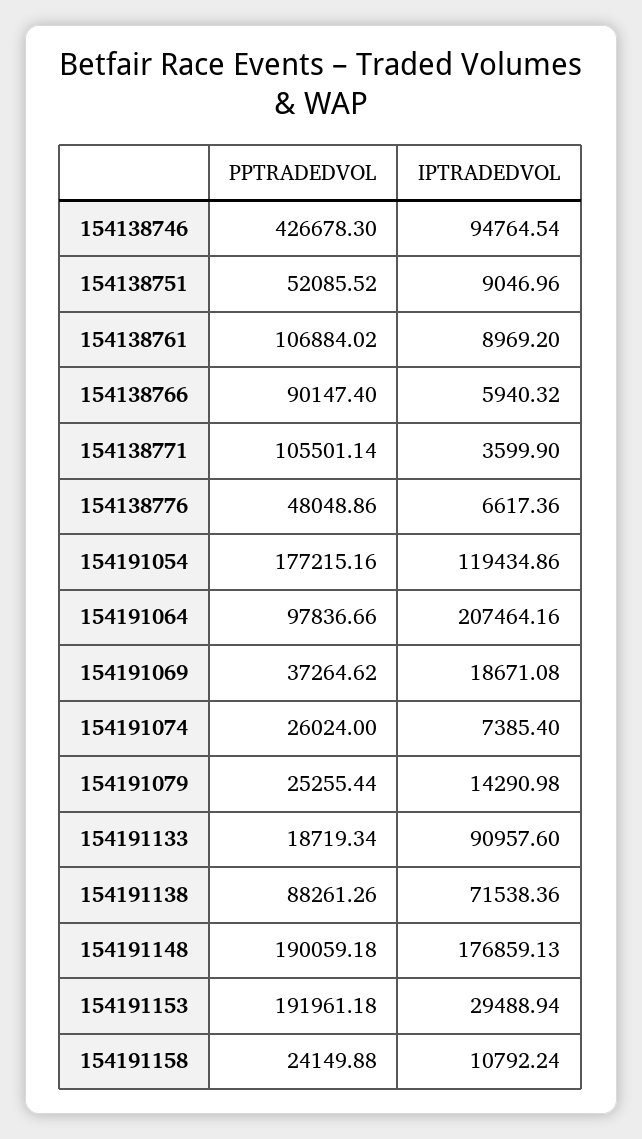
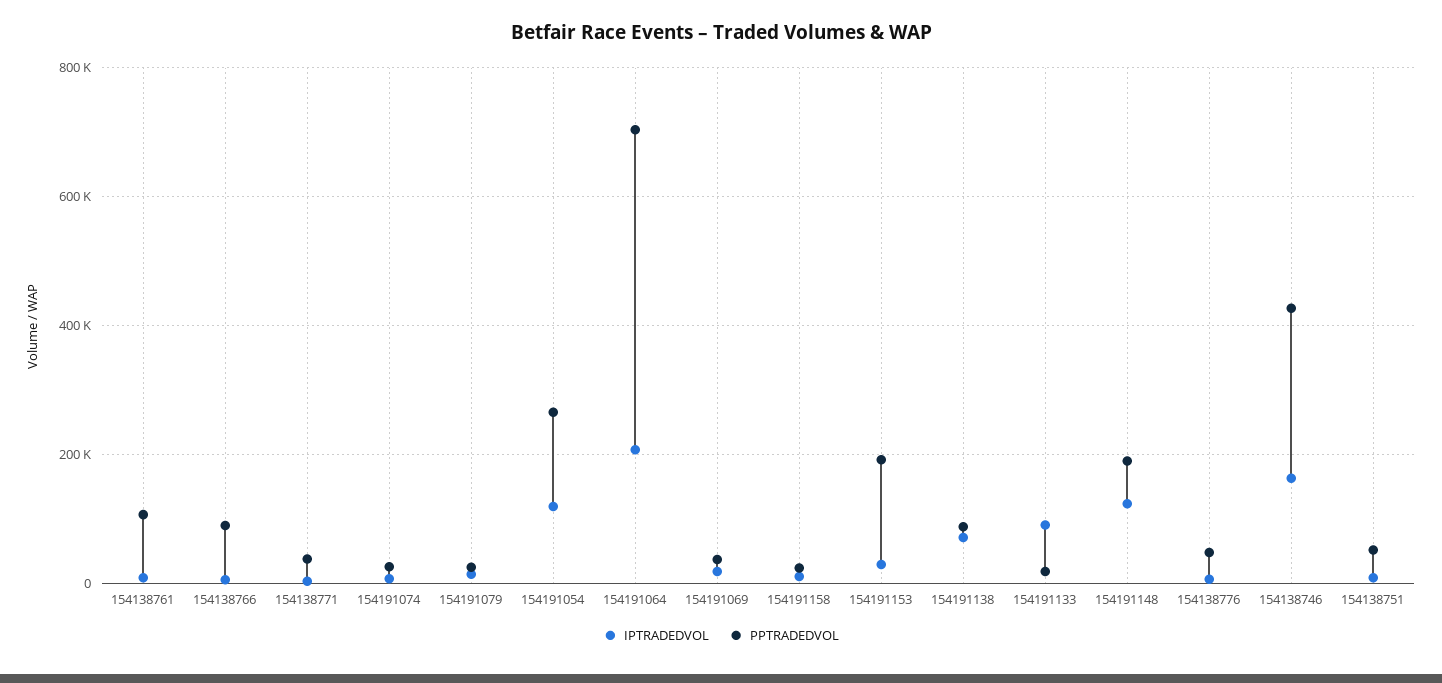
IPTRADEDVOL, 154138746: 94764.54 -> 160000
PPTRADEDVOL, 154138771: 105501.14 -> 40000
PPTRADEDVOL, 154191054: 177215.16 -> 260000
PPTRADEDVOL, 154191064: 97836.66 -> 700000
IPTRADEDVOL, 154191148: 176859.13 -> 120000

